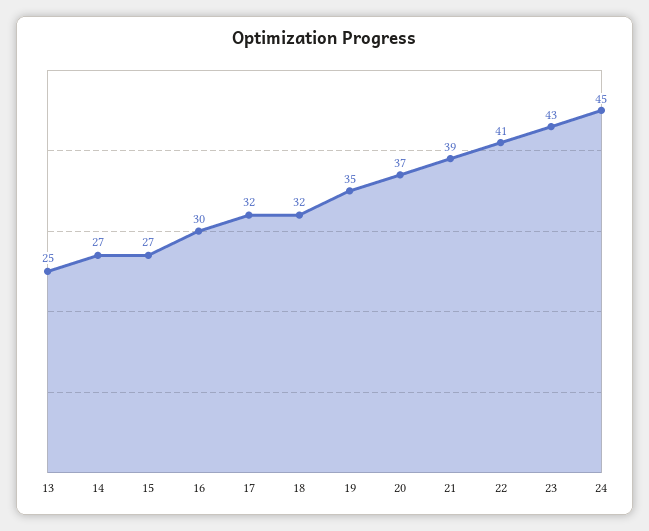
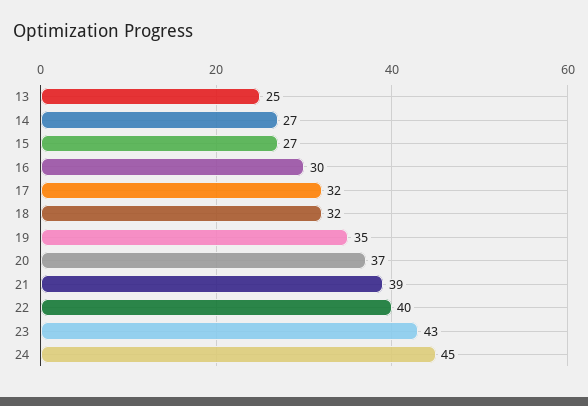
22: 41 -> 40

